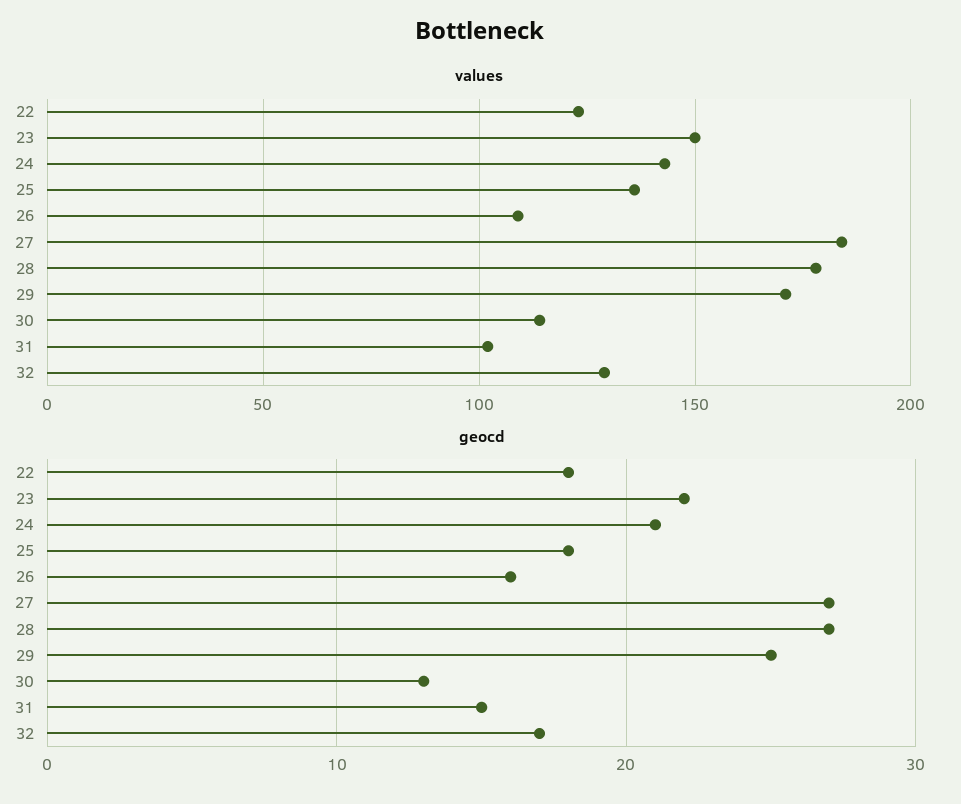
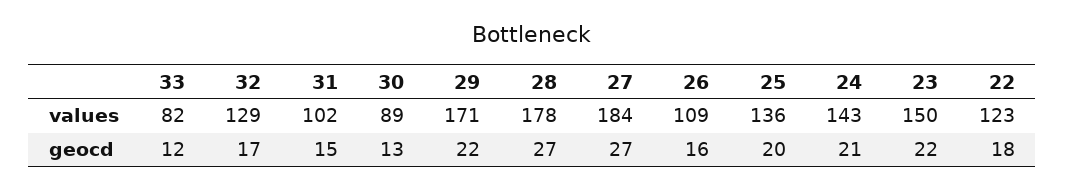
values, 30: 115 -> 89
geocd, 25: 18 -> 20
geocd, 29: 25 -> 22
values, 33: none -> 82
geocd, 33: none -> 12

